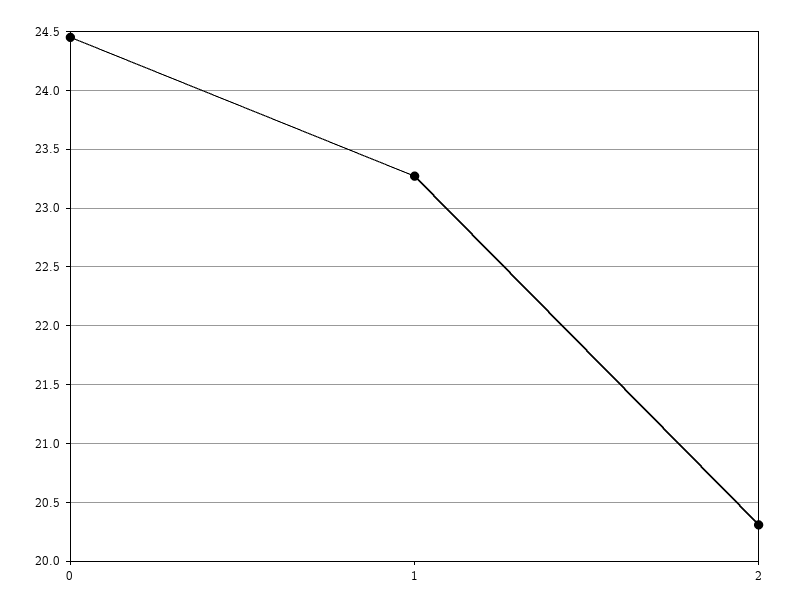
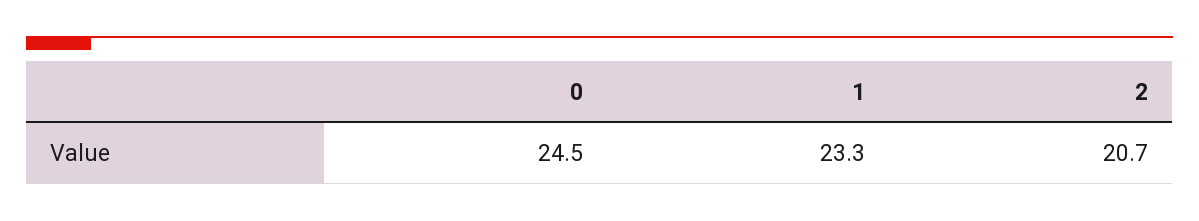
2: 20.3 -> 20.7

